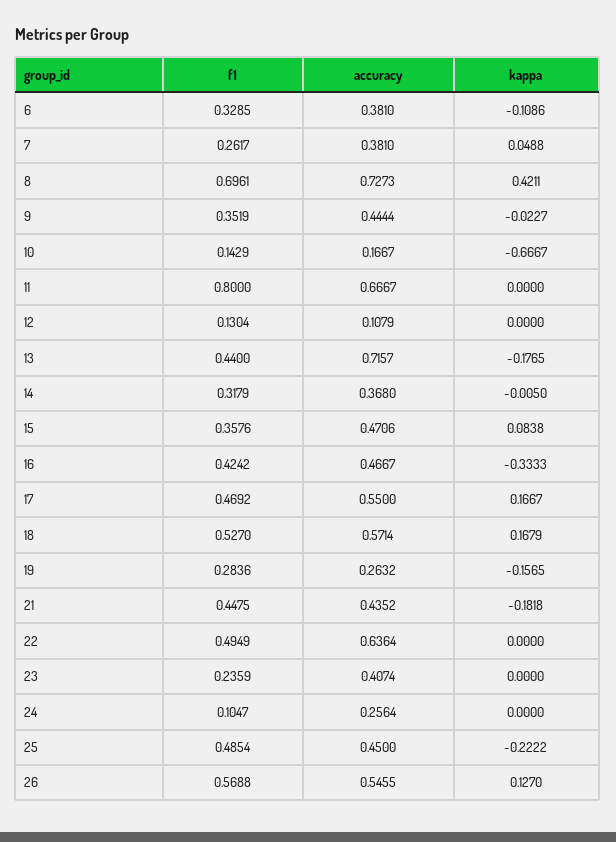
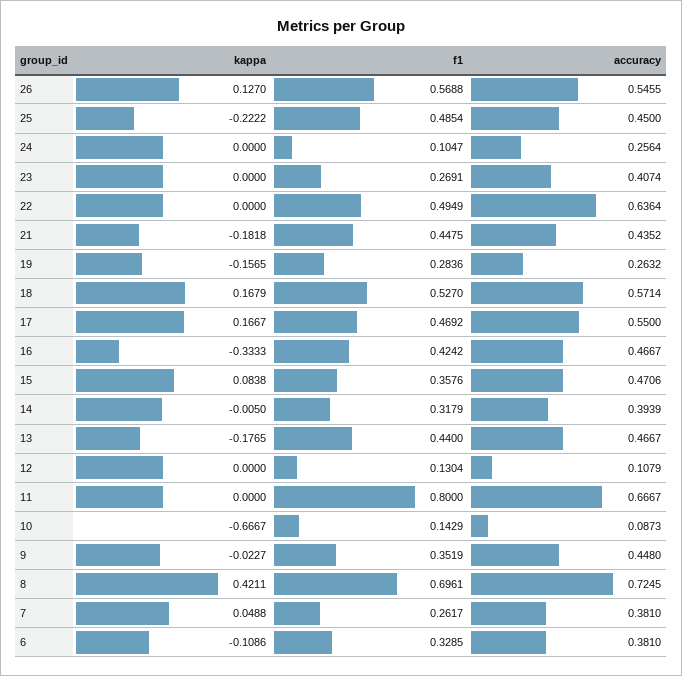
accuracy, 8: 0.7273 -> 0.7245
accuracy, 9: 0.4444 -> 0.448
accuracy, 10: 0.1667 -> 0.0873
accuracy, 13: 0.7157 -> 0.4667
accuracy, 14: 0.368 -> 0.3939
f1, 23: 0.2359 -> 0.2691

